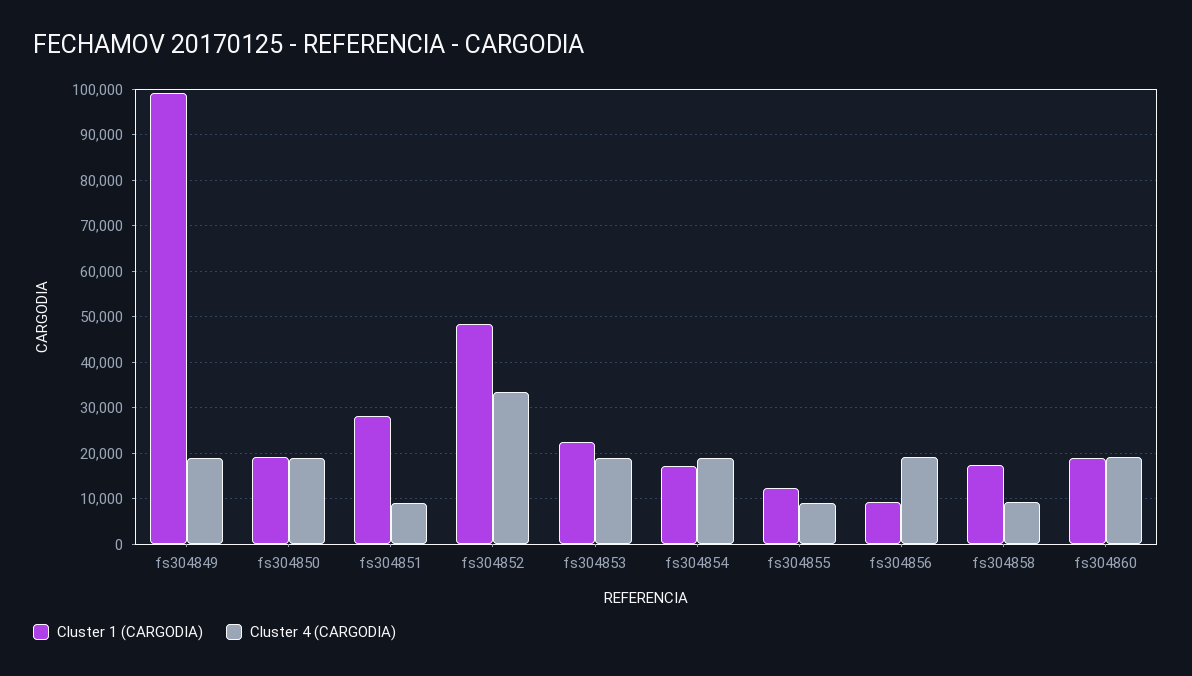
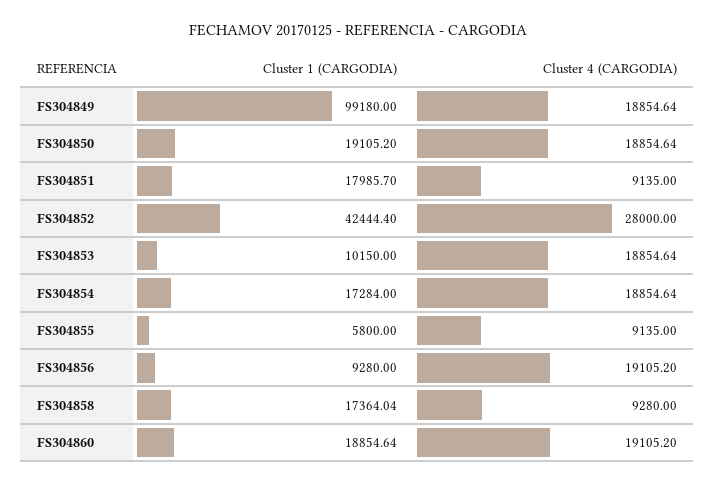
Cluster 1 (CARGODIA), fs304851: 28000 -> 17985.7
Cluster 1 (CARGODIA), fs304852: 48000 -> 42444.4
Cluster 4 (CARGODIA), fs304852: 34000 -> 28000
Cluster 1 (CARGODIA), fs304853: 22000 -> 10150
Cluster 1 (CARGODIA), fs304855: 12000 -> 5800

